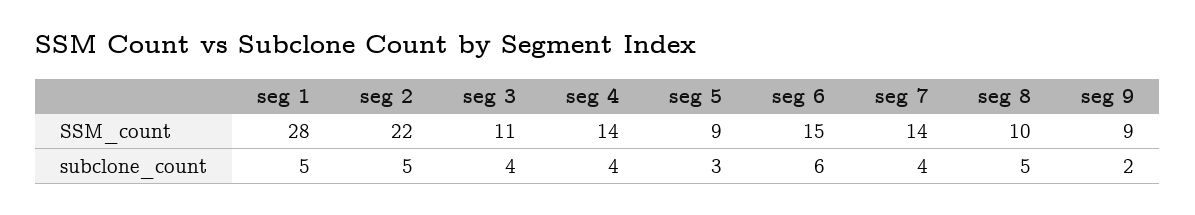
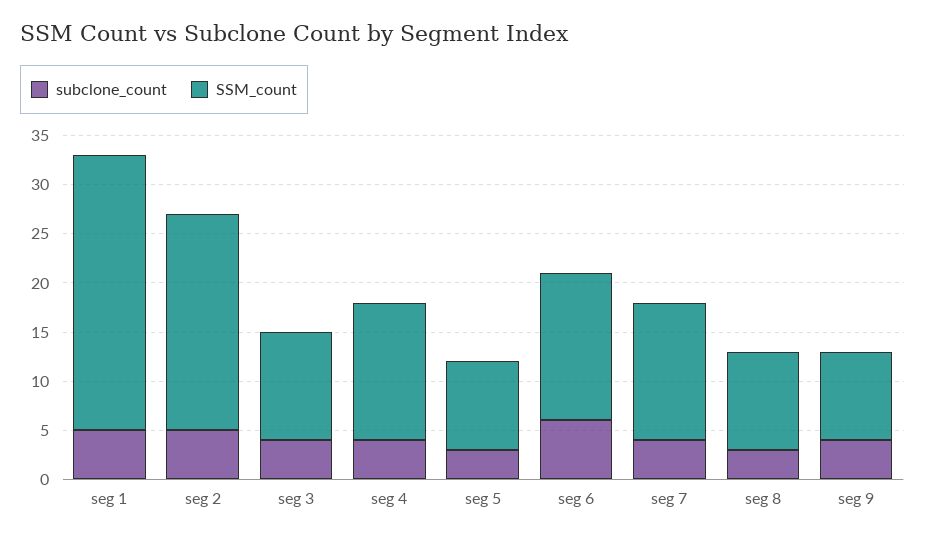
subclone_count, seg 8: 5 -> 3
subclone_count, seg 9: 2 -> 4

